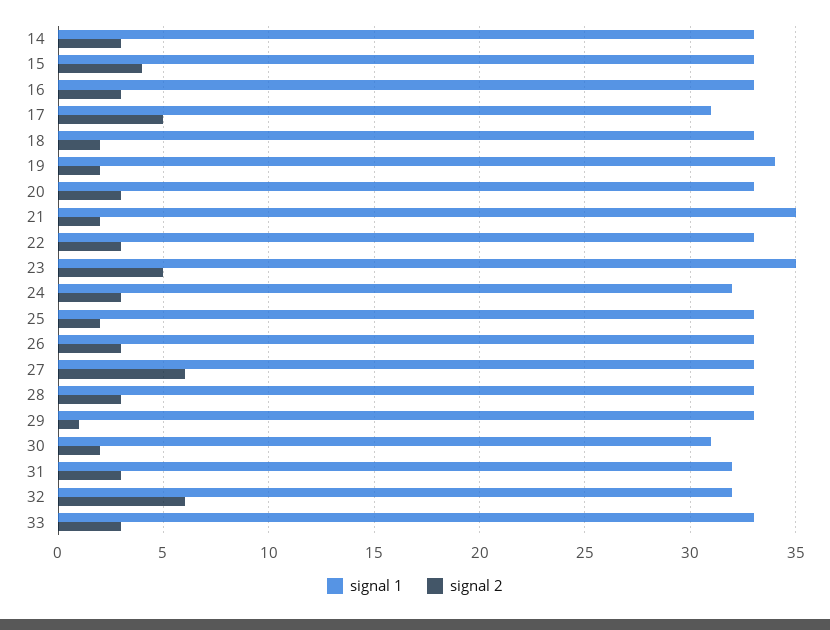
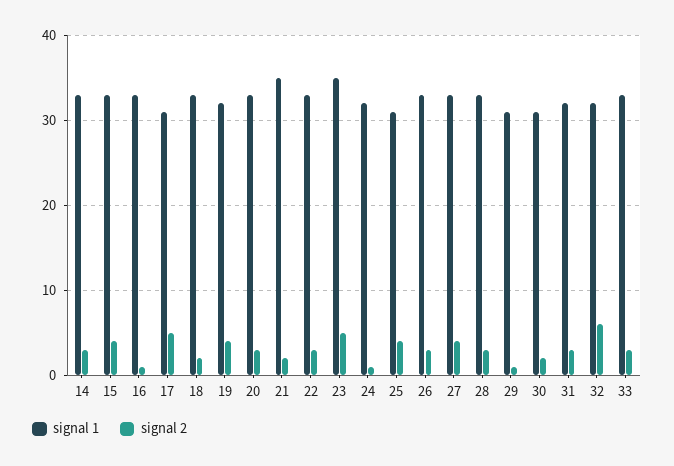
signal 2, 16: 3 -> 1
signal 1, 19: 34 -> 32
signal 2, 19: 2 -> 4
signal 2, 24: 3 -> 1
signal 1, 25: 33 -> 31
signal 2, 25: 2 -> 4
signal 2, 27: 6 -> 4
signal 1, 29: 33 -> 31

